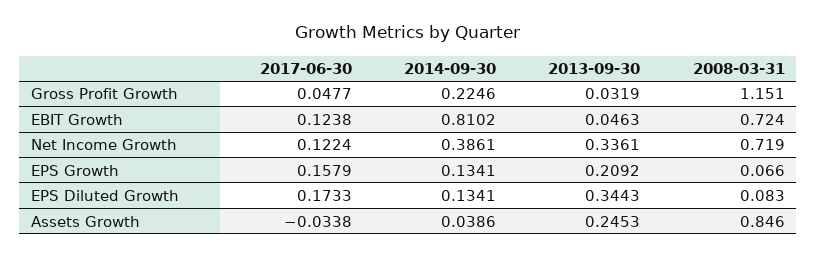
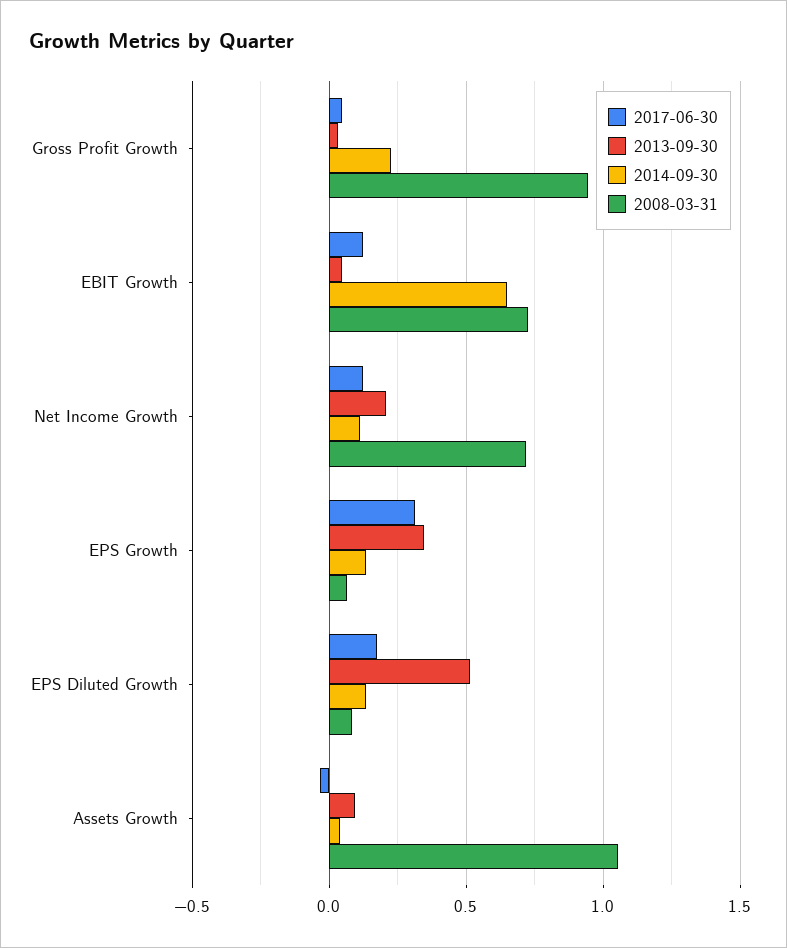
2008-03-31, Gross Profit Growth: 1.151 -> 0.95
2014-09-30, EBIT Growth: 0.8102 -> 0.65
2014-09-30, Net Income Growth: 0.3861 -> 0.1
2013-09-30, Net Income Growth: 0.3361 -> 0.2
2017-06-30, EPS Growth: 0.1579 -> 0.3
2013-09-30, EPS Growth: 0.2092 -> 0.35
2013-09-30, EPS Diluted Growth: 0.3443 -> 0.5
2013-09-30, Assets Growth: 0.2453 -> 0.1
2008-03-31, Assets Growth: 0.846 -> 1.05

